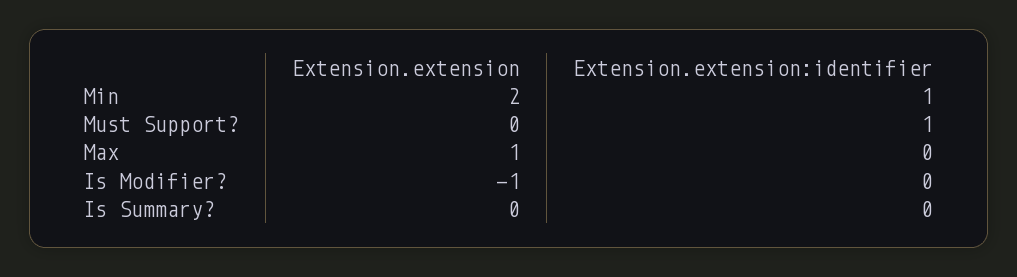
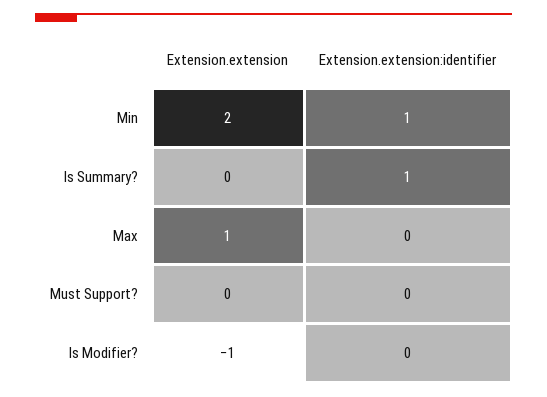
Extension.extension:identifier, Must Support?: 1 -> 0
Extension.extension:identifier, Is Summary?: 0 -> 1

